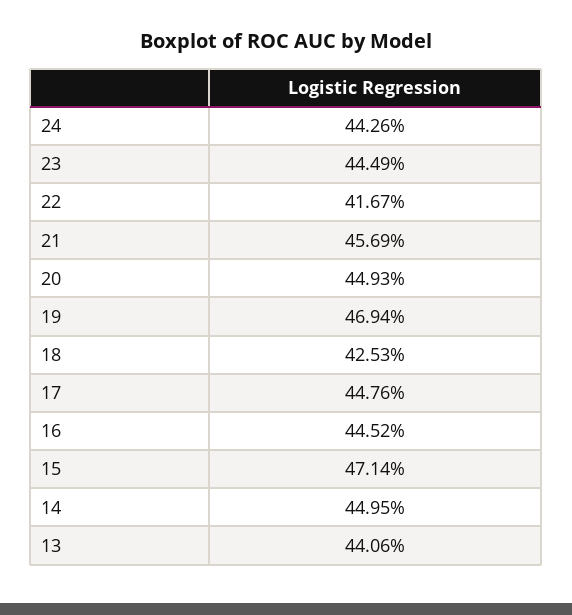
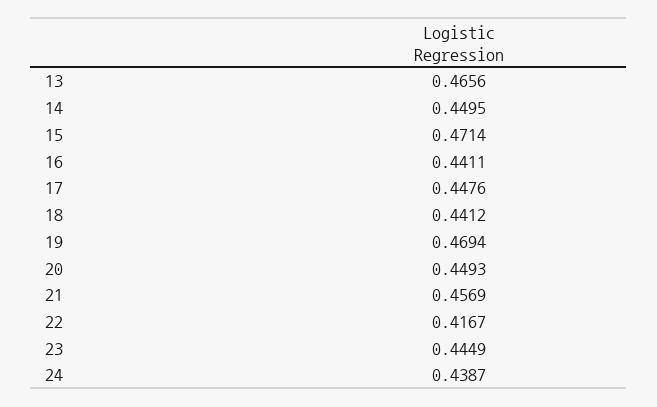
24: 0.4426 -> 0.4387
18: 0.4253 -> 0.4412
16: 0.4452 -> 0.4411
13: 0.4406 -> 0.4656

